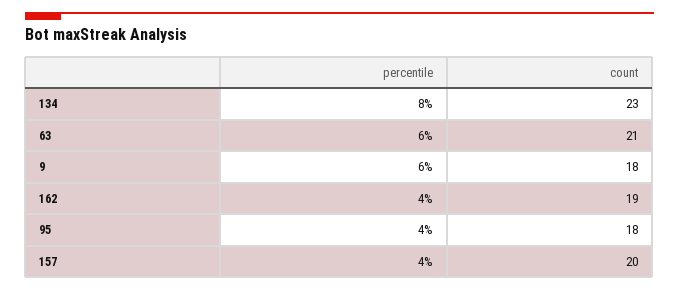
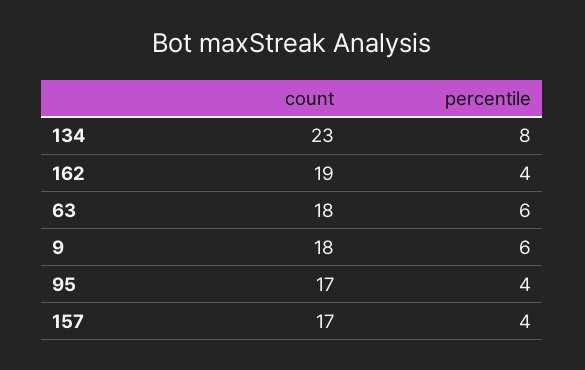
count, 63: 21 -> 18
count, 95: 18 -> 17
count, 157: 20 -> 17

